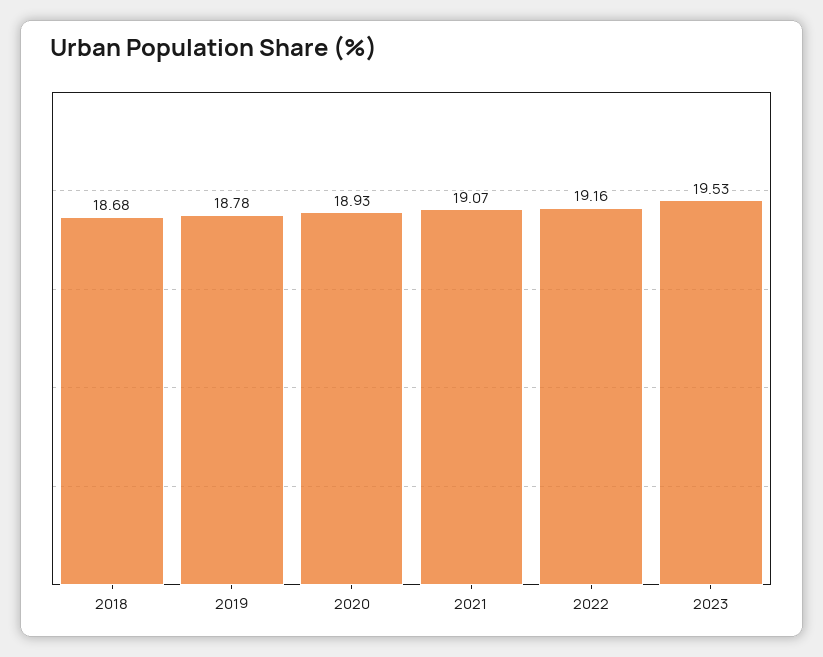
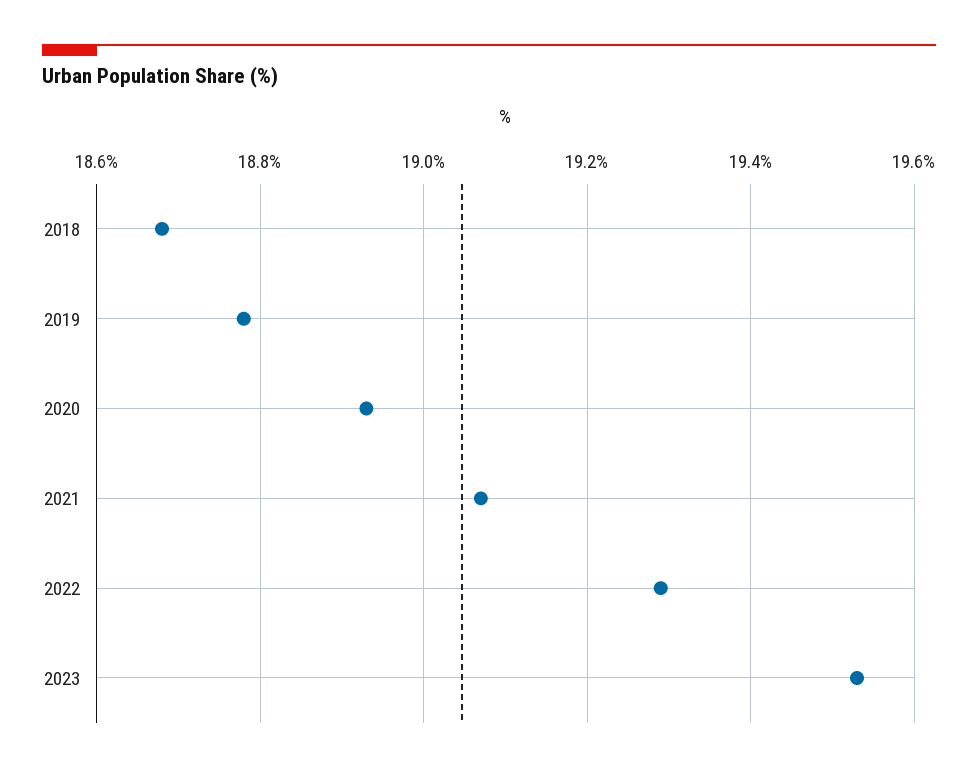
2022: 19.16 -> 19.3

